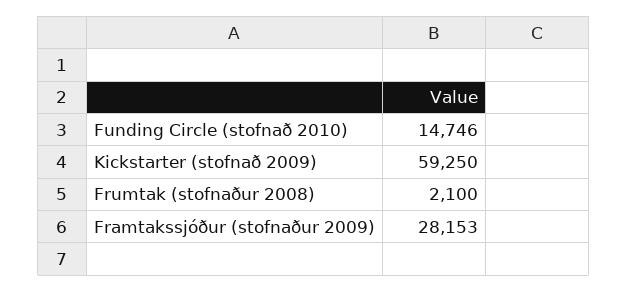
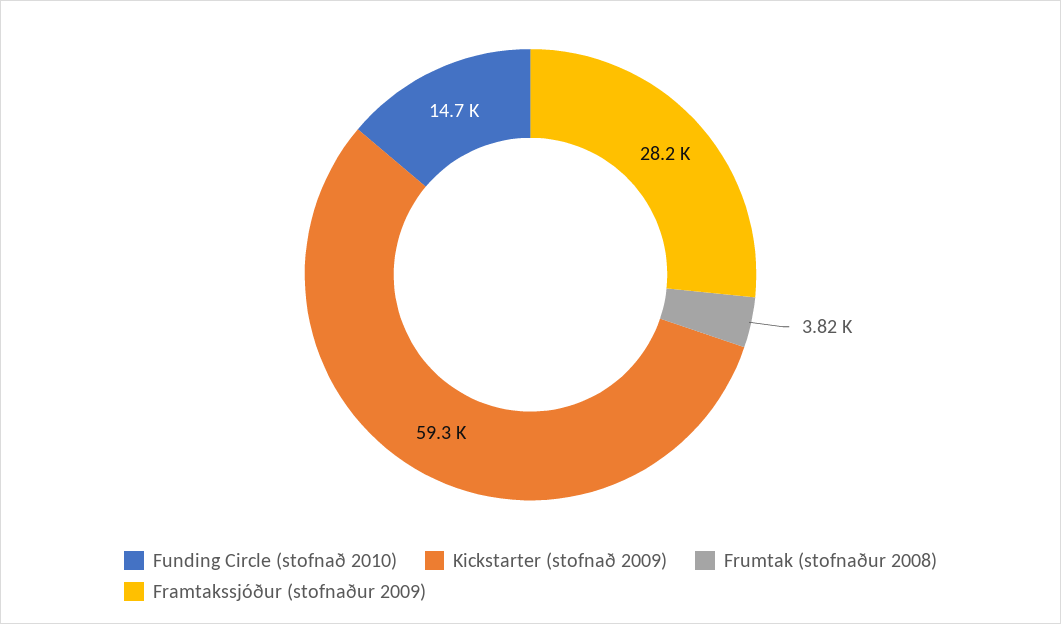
Frumtak (stofnaður 2008): 2100 -> 3820

